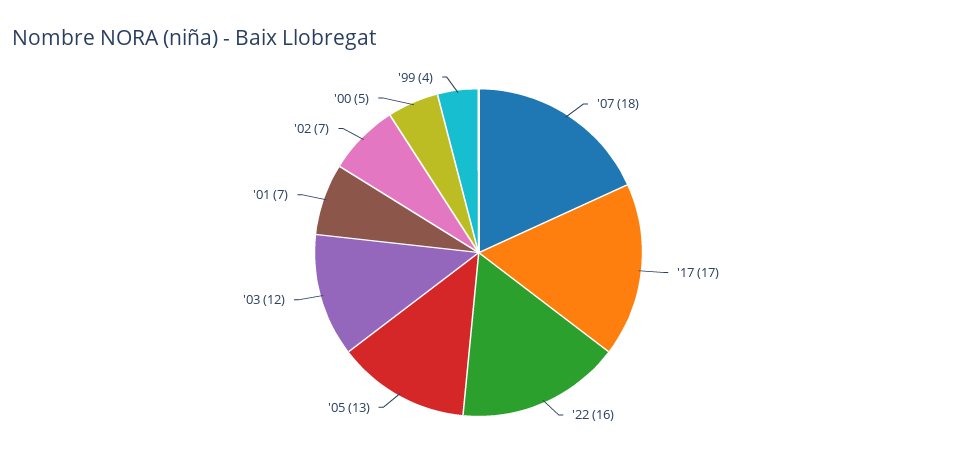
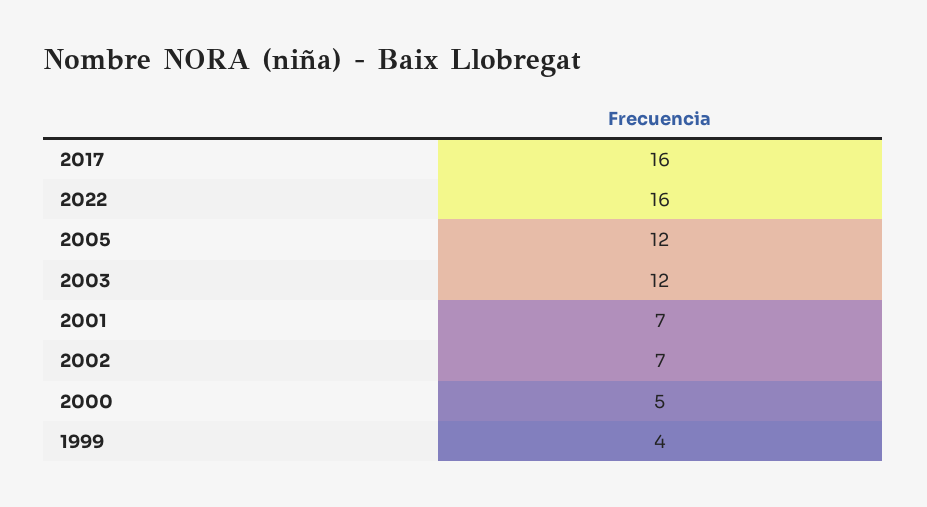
'07: 18 -> none
'17: 17 -> 16
'05: 13 -> 12

